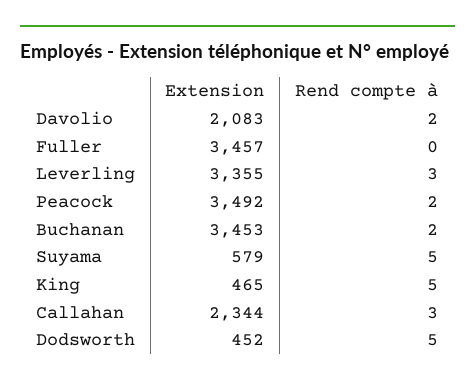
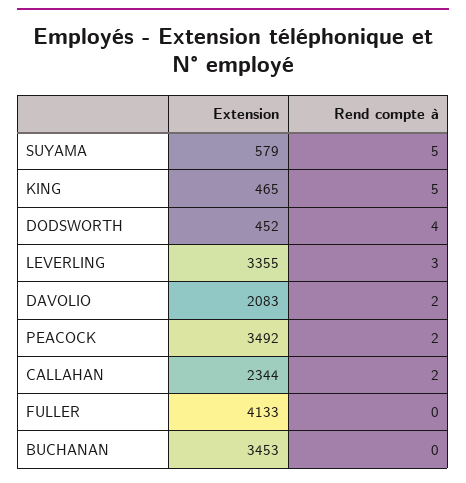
Extension, Fuller: 3457 -> 4133
Rend compte à, Buchanan: 2 -> 0
Rend compte à, Callahan: 3 -> 2
Rend compte à, Dodsworth: 5 -> 4

